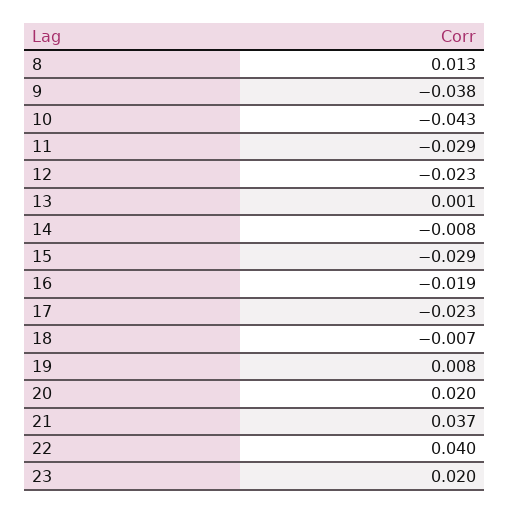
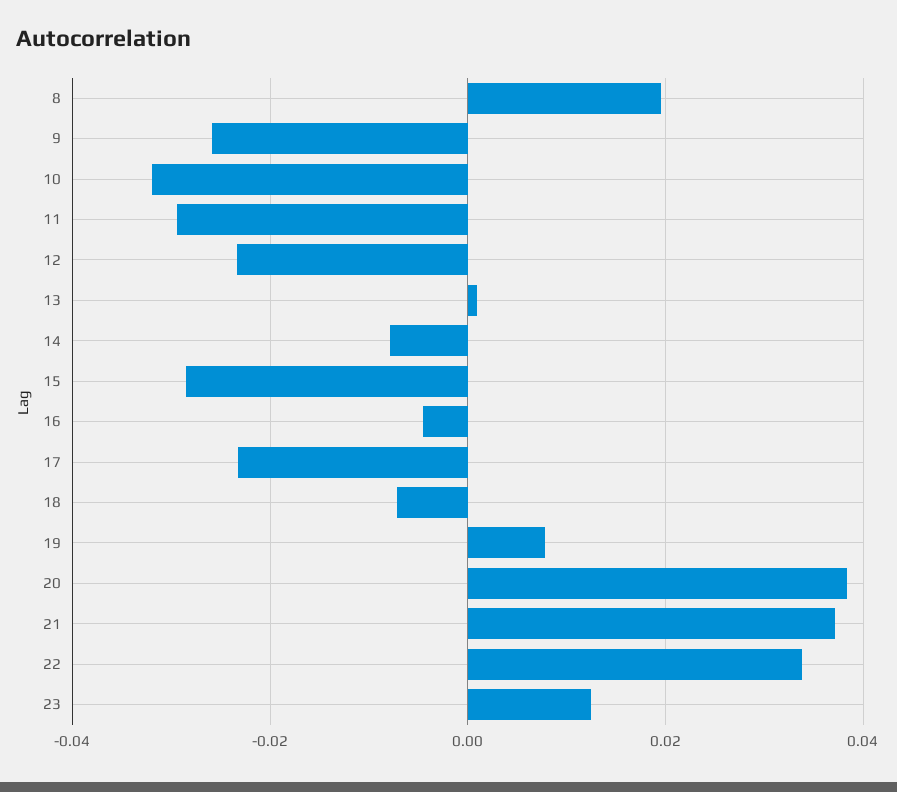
8: 0.013 -> 0.02
9: -0.038 -> -0.026
10: -0.043 -> -0.032
16: -0.019 -> -0.004
20: 0.02 -> 0.038
22: 0.04 -> 0.034
23: 0.02 -> 0.012

